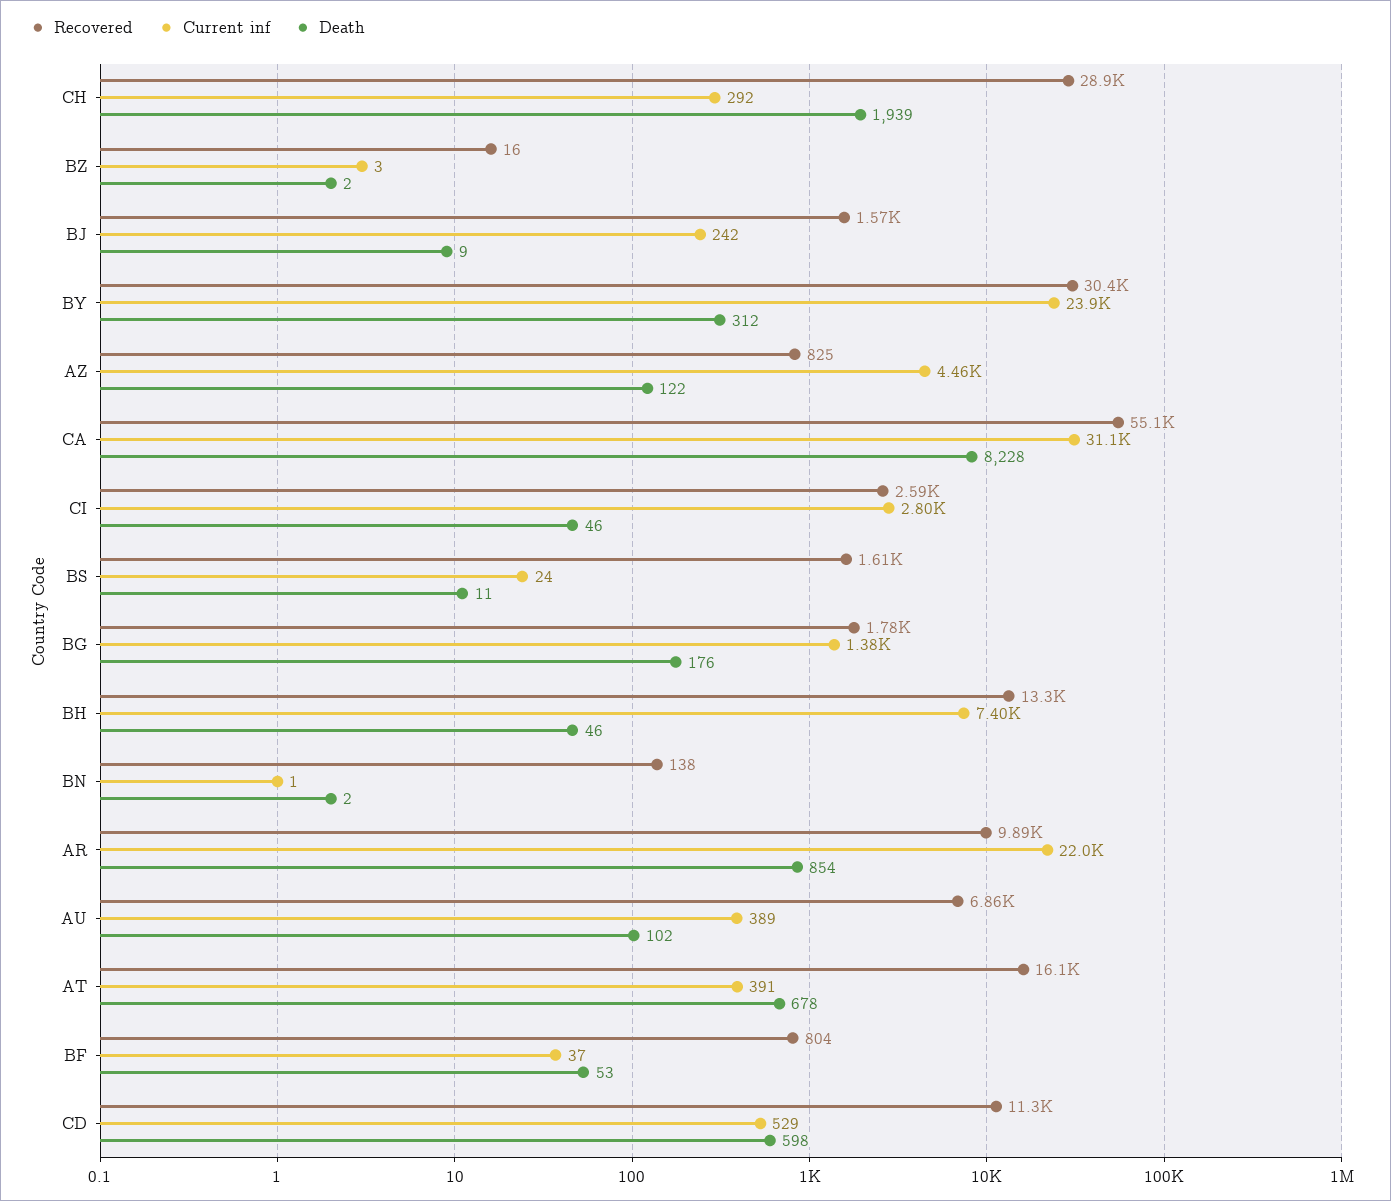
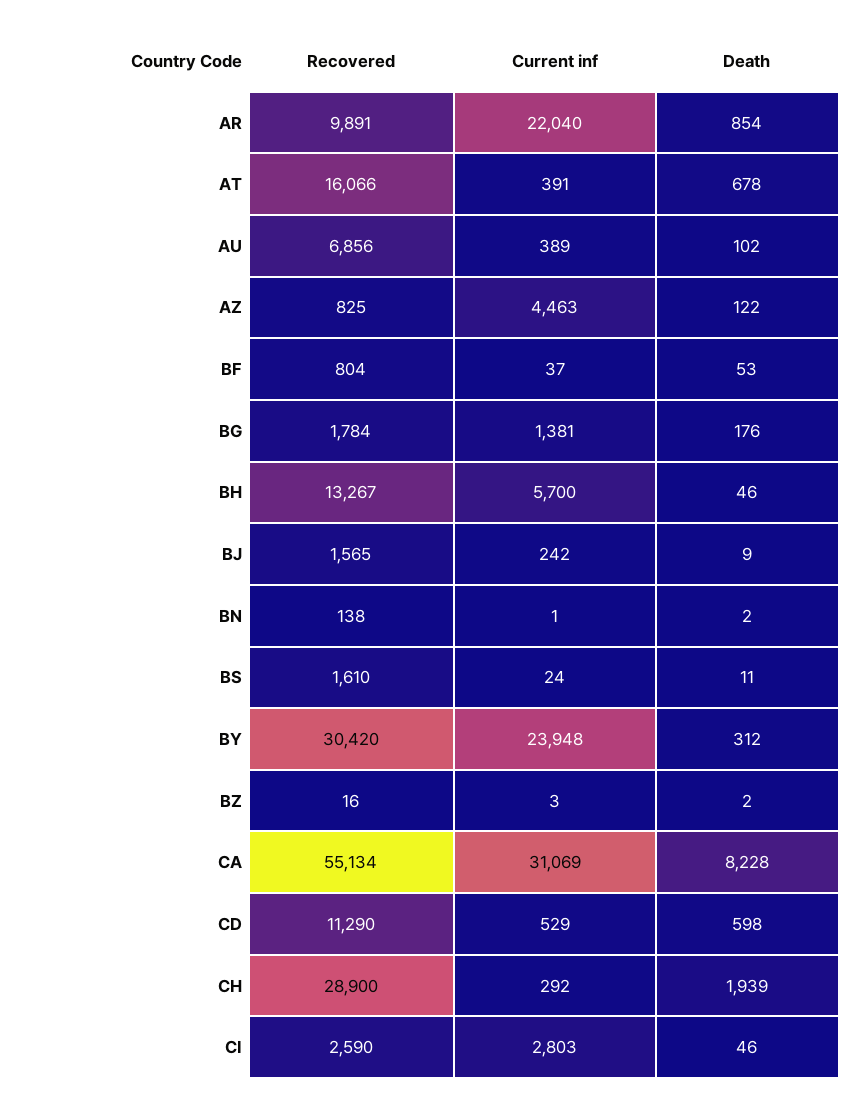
Current inf, BH: 7400 -> 5700

